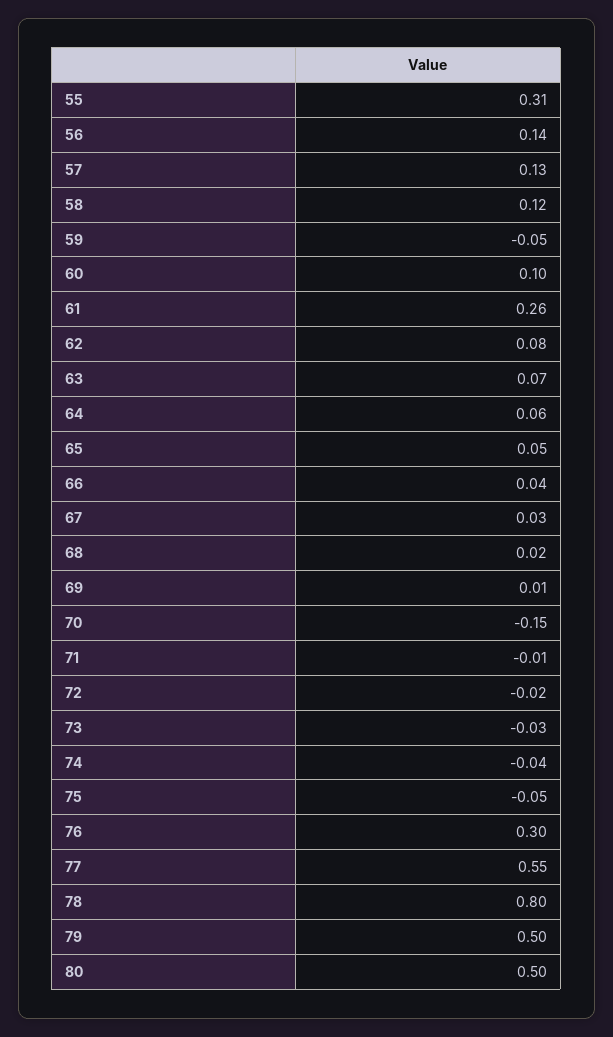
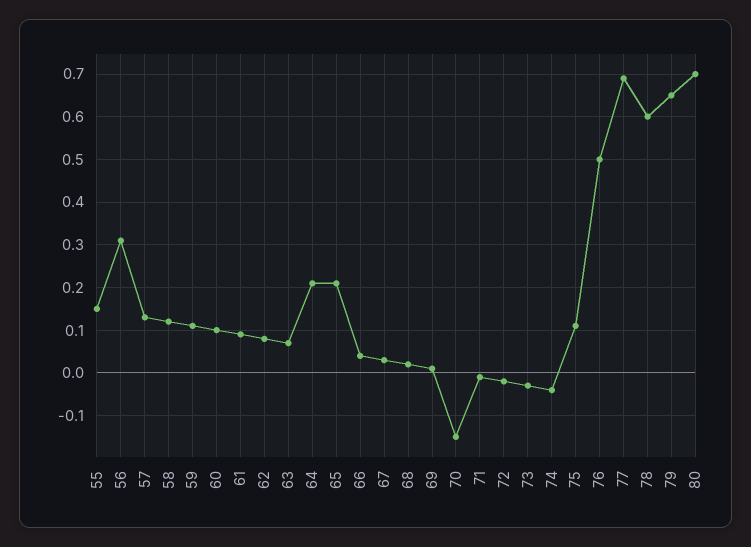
55: 0.31 -> 0.15
56: 0.14 -> 0.3
59: -0.05 -> 0.1
61: 0.26 -> 0.1
64: 0.06 -> 0.2
65: 0.05 -> 0.2
75: -0.05 -> 0.1
76: 0.3 -> 0.5
77: 0.55 -> 0.7
78: 0.8 -> 0.6
79: 0.5 -> 0.65
80: 0.5 -> 0.7

